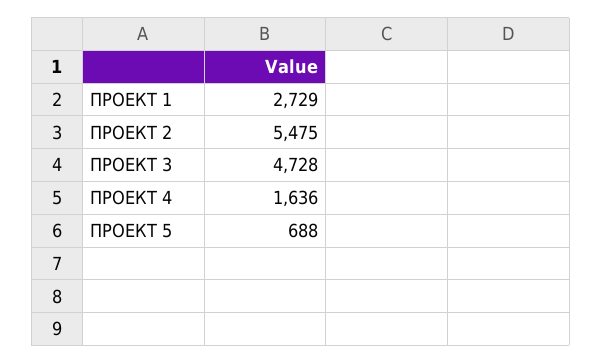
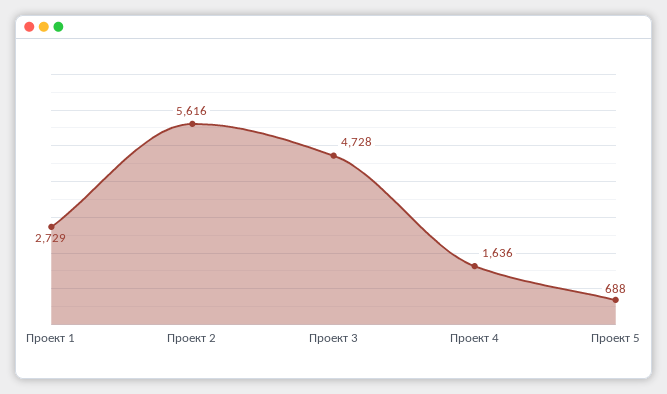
ПРОЕКТ 2: 5475 -> 5616

